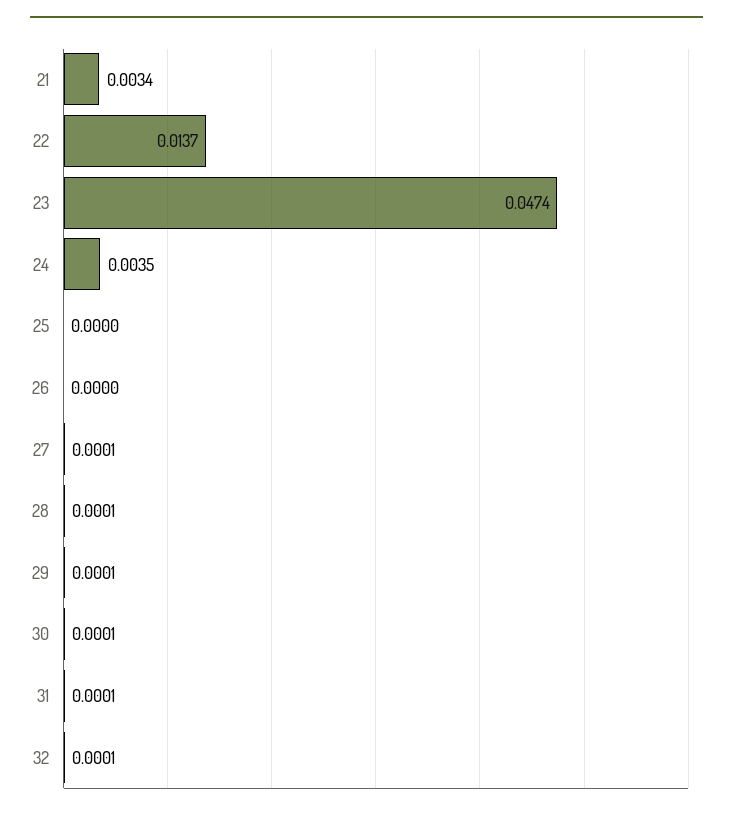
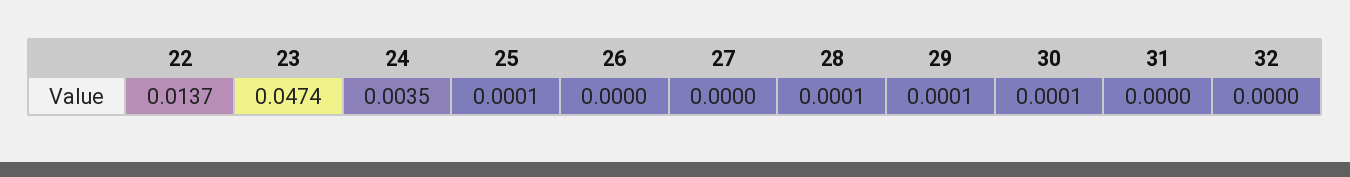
21: 0.0034 -> none
25: 0 -> 0.0001
27: 0.0001 -> 0
31: 0.0001 -> 0
32: 0.0001 -> 0

